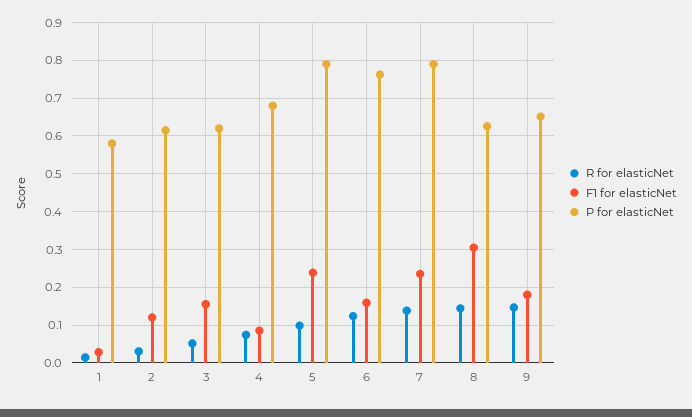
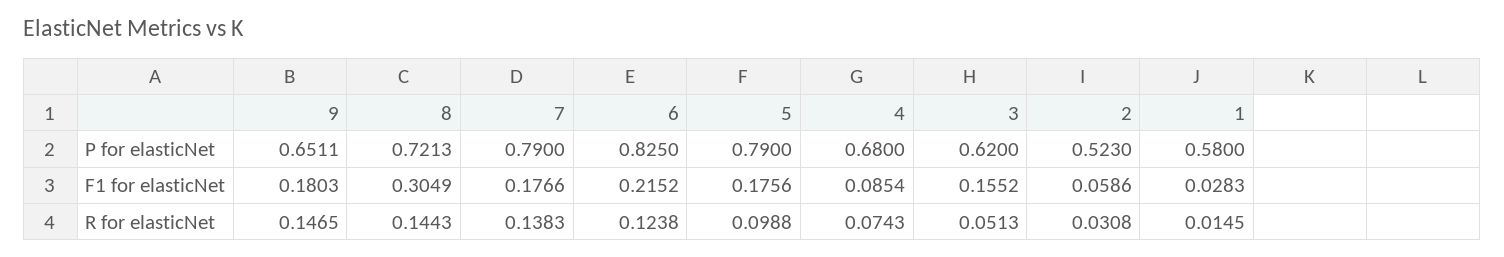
F1 for elasticNet, 2: 0.12 -> 0.0586
P for elasticNet, 2: 0.62 -> 0.523
F1 for elasticNet, 5: 0.24 -> 0.1756
F1 for elasticNet, 6: 0.16 -> 0.2152
P for elasticNet, 6: 0.76 -> 0.825
F1 for elasticNet, 7: 0.24 -> 0.1766
P for elasticNet, 8: 0.62 -> 0.7213

